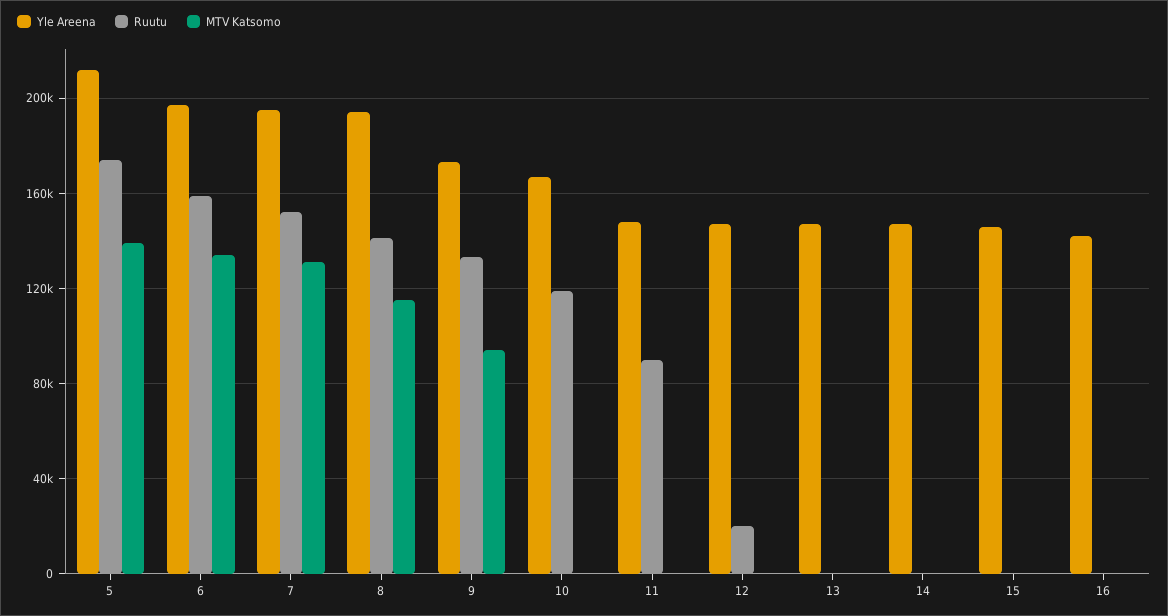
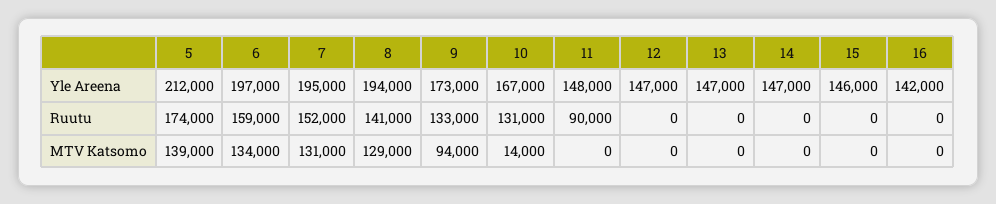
MTV Katsomo, 8: 115000 -> 129000
Ruutu, 10: 120000 -> 131000
MTV Katsomo, 10: 0 -> 14000
Ruutu, 12: 20000 -> 0

